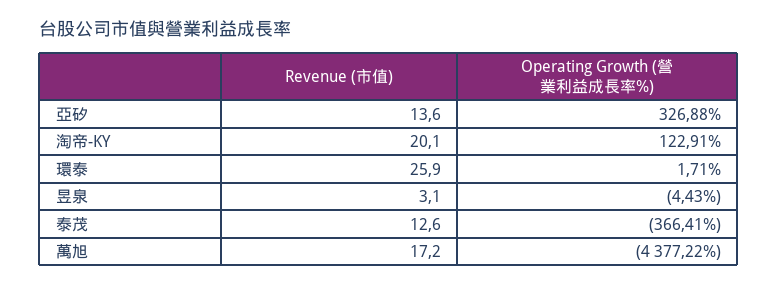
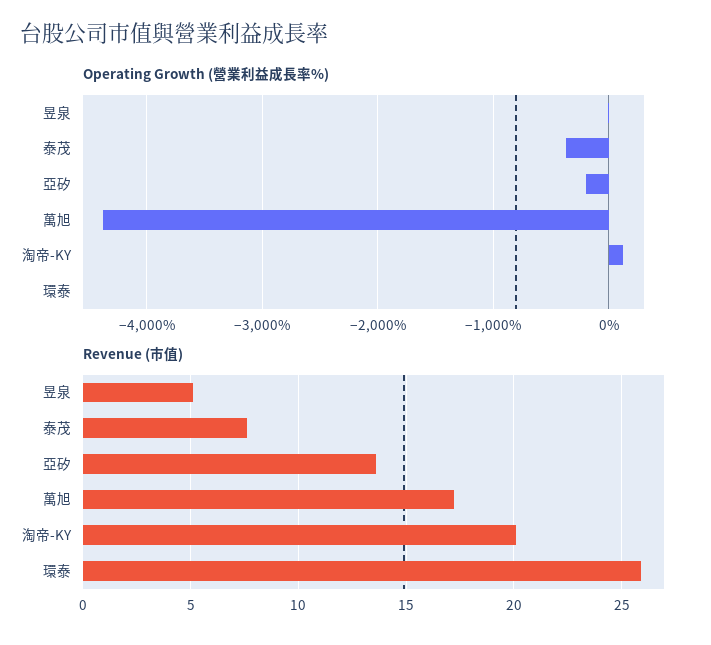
Operating Growth (營業利益成長率%), 亞矽: 326.88 -> -200
Revenue (市值), 昱泉: 3.1 -> 5
Revenue (市值), 泰茂: 12.6 -> 7.5

